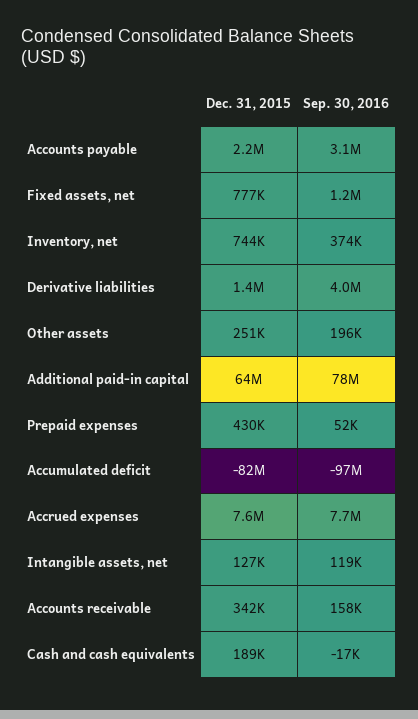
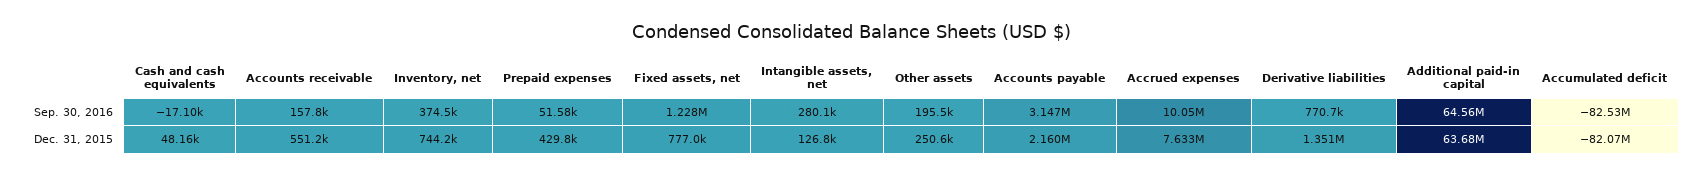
Sep. 30, 2016, Derivative liabilities: 4000000 -> 770700
Sep. 30, 2016, Additional paid-in capital: 78000000 -> 64560000
Sep. 30, 2016, Accumulated deficit: -97000000 -> -82530000
Sep. 30, 2016, Accrued expenses: 7700000 -> 10050000
Sep. 30, 2016, Intangible assets, net: 119000 -> 280100
Dec. 31, 2015, Accounts receivable: 342000 -> 551200
Dec. 31, 2015, Cash and cash equivalents: 189000 -> 48160

